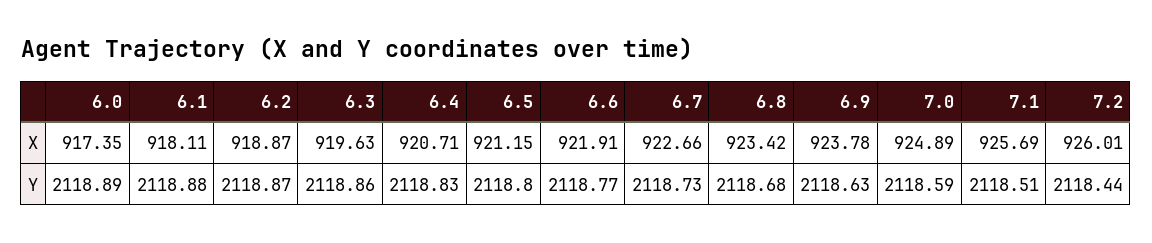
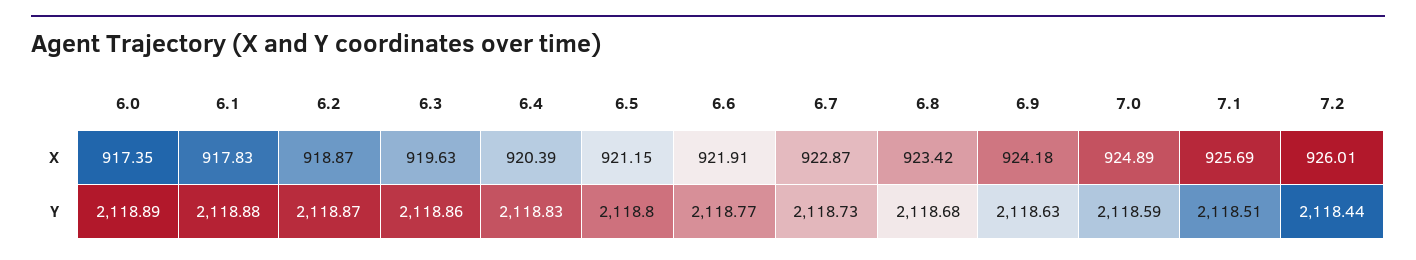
6.1, X: 918.11 -> 917.83
6.4, X: 920.71 -> 920.39
6.7, X: 922.66 -> 922.87
6.9, X: 923.78 -> 924.18

